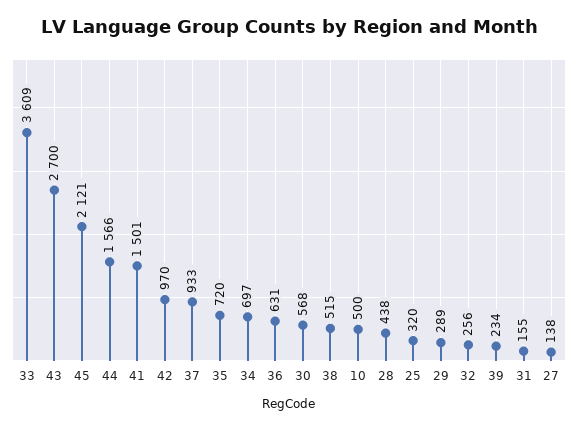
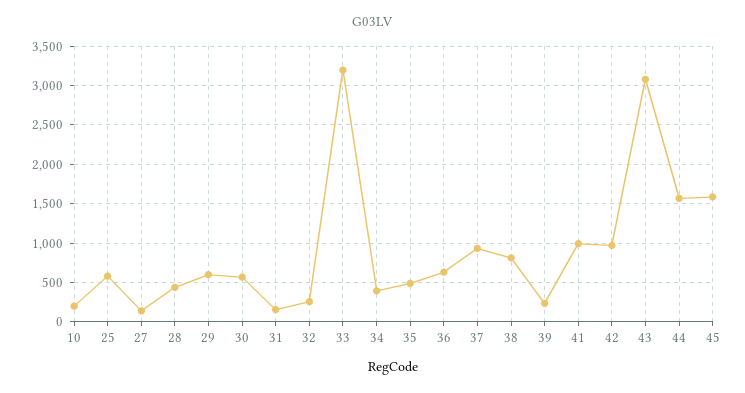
33: 3609 -> 3200
43: 2700 -> 3100
45: 2121 -> 1600
41: 1501 -> 1000
35: 720 -> 500
34: 697 -> 400
38: 515 -> 800
10: 500 -> 200
25: 320 -> 600
29: 289 -> 600

